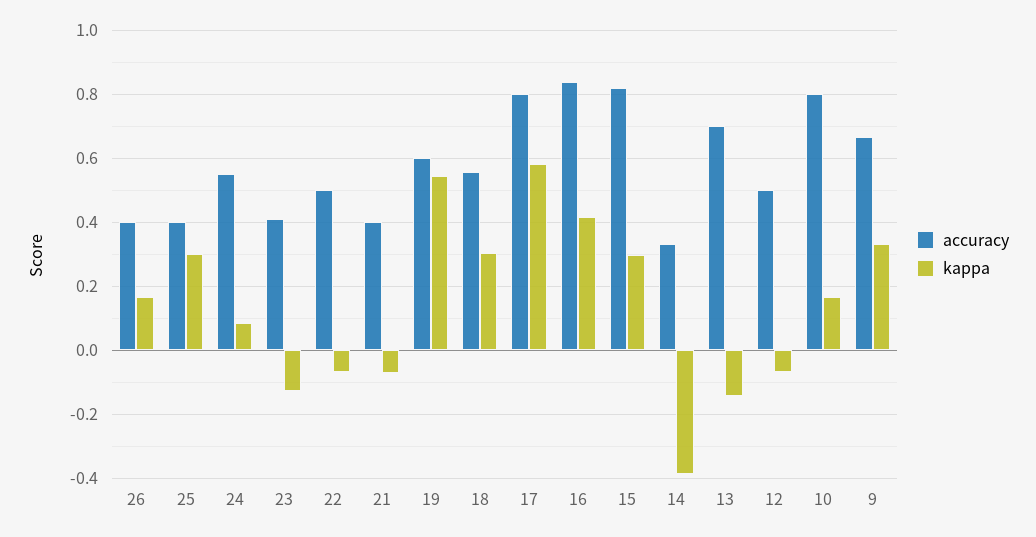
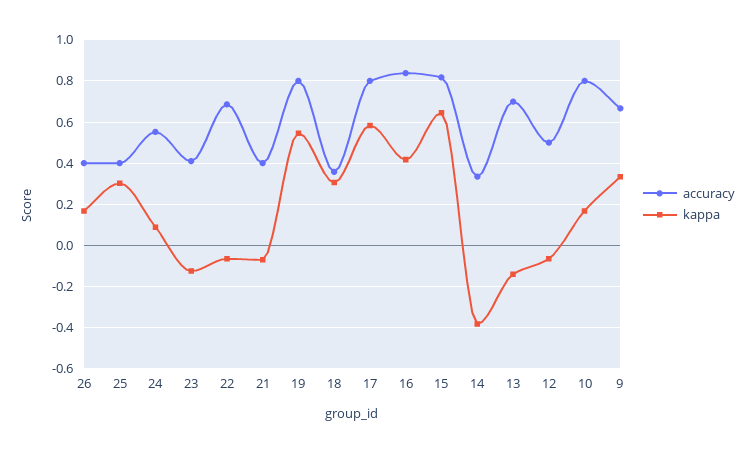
accuracy, 22: 0.5 -> 0.7
accuracy, 19: 0.6 -> 0.8
accuracy, 18: 0.56 -> 0.35
kappa, 15: 0.3 -> 0.65

